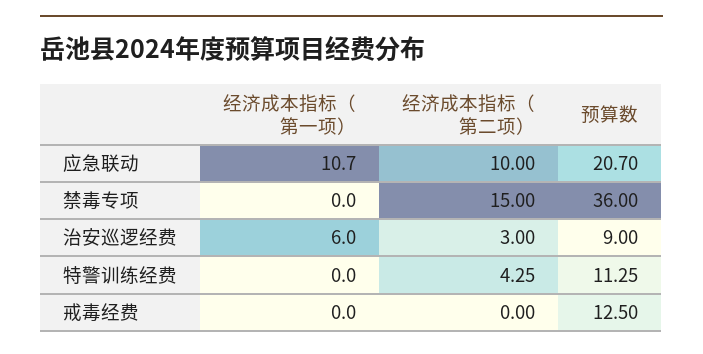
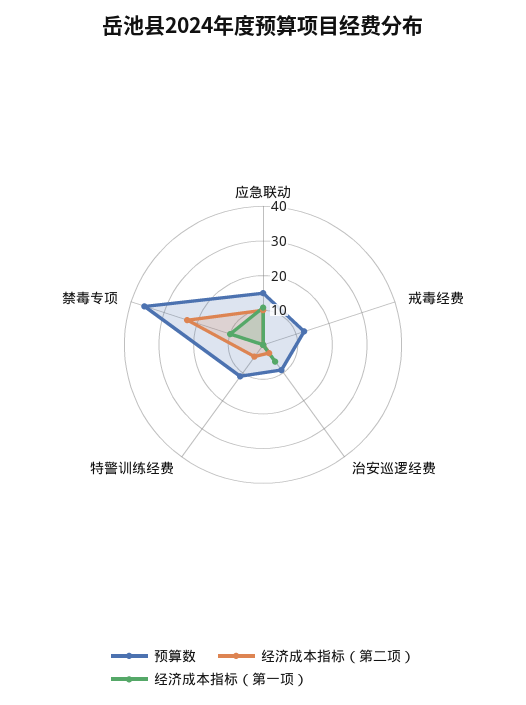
预算数, 应急联动: 20.7 -> 15
经济成本指标（第一项）, 禁毒专项: 0 -> 10
经济成本指标（第二项）, 禁毒专项: 15 -> 22.5

